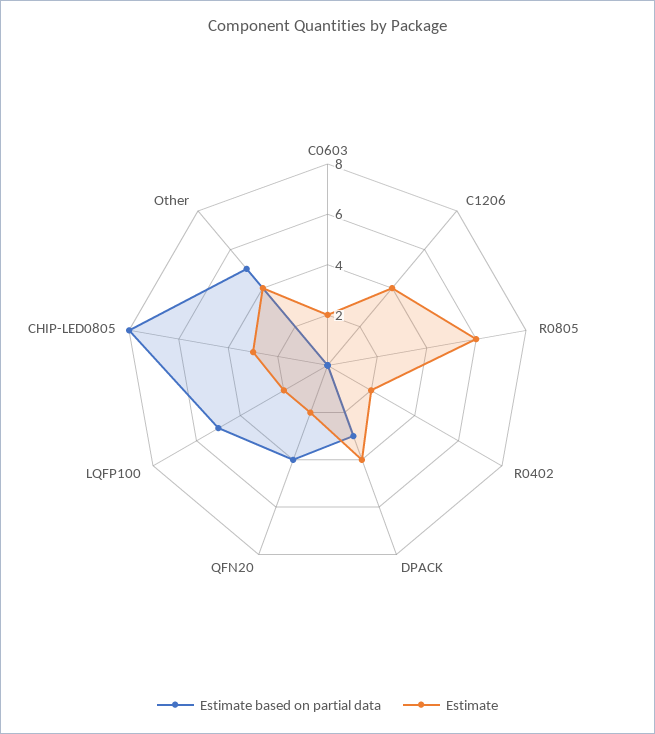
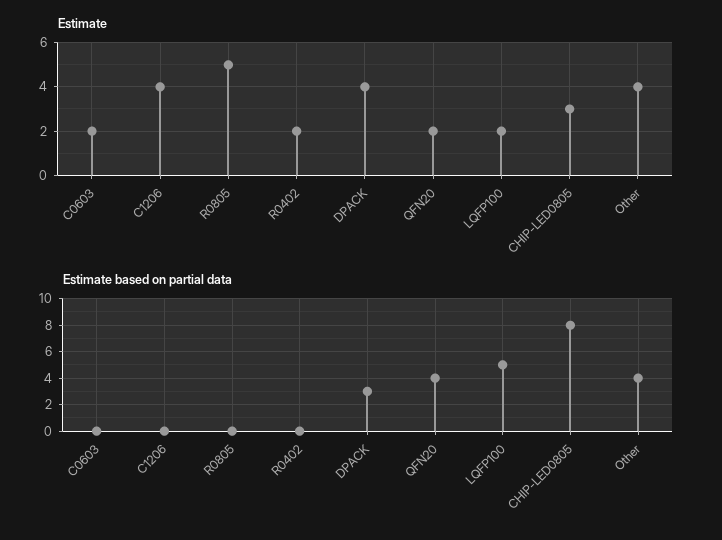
Estimate, R0805: 6 -> 5
Estimate based on partial data, Other: 5 -> 4

